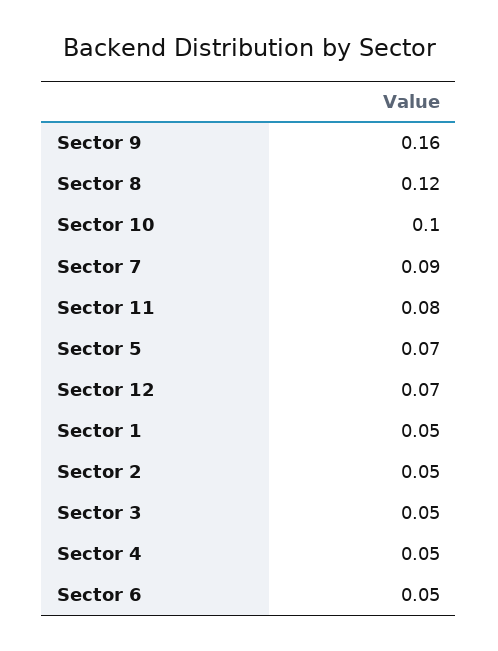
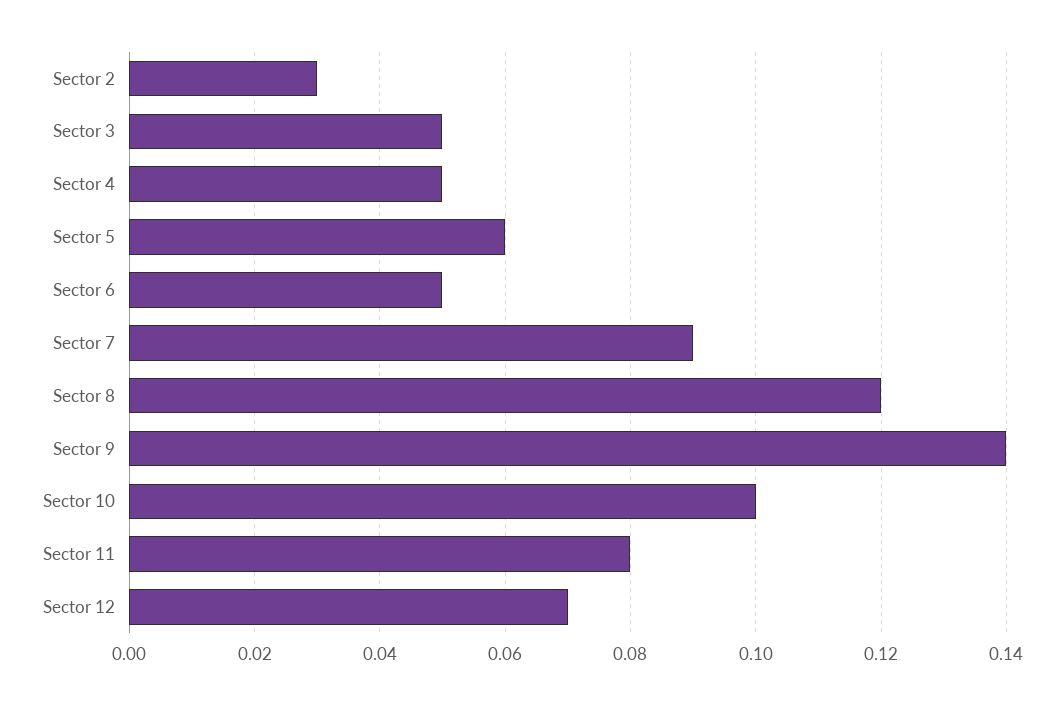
Sector 9: 0.16 -> 0.14
Sector 5: 0.07 -> 0.06
Sector 1: 0.05 -> none
Sector 2: 0.05 -> 0.03

